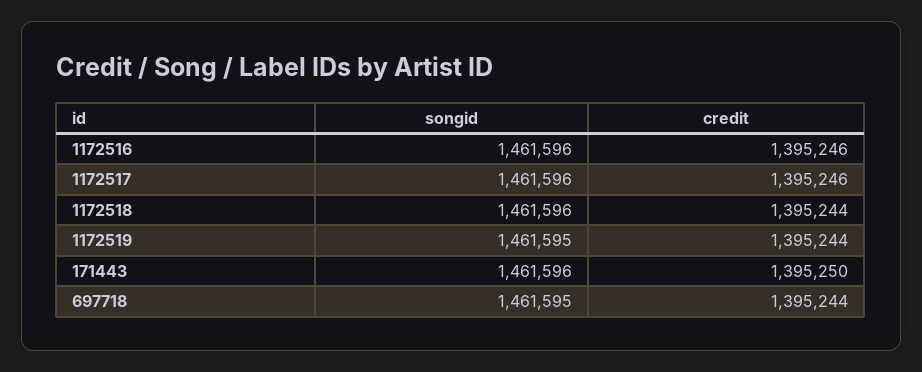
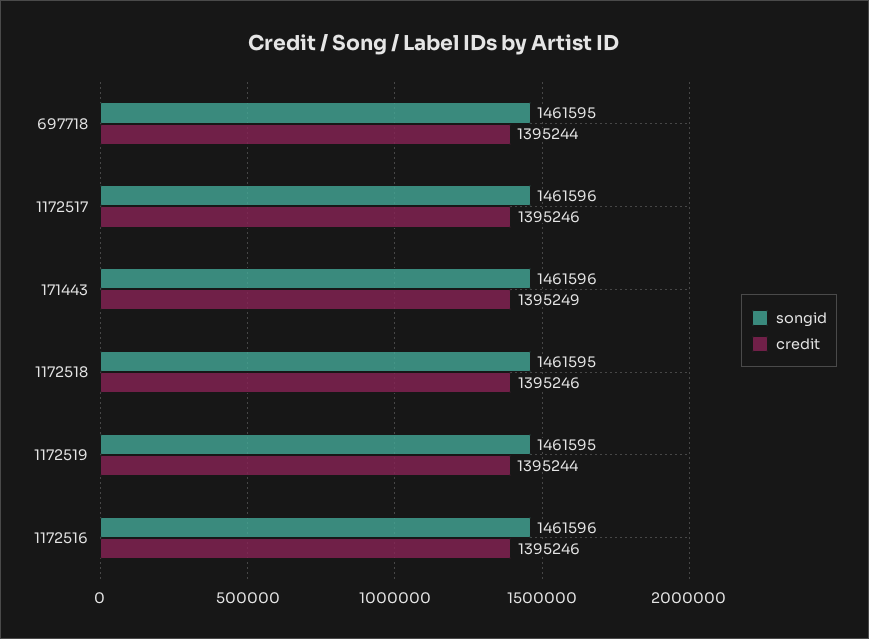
songid, 1172518: 1461596 -> 1461595
credit, 1172518: 1395244 -> 1395246
credit, 171443: 1395250 -> 1395249

